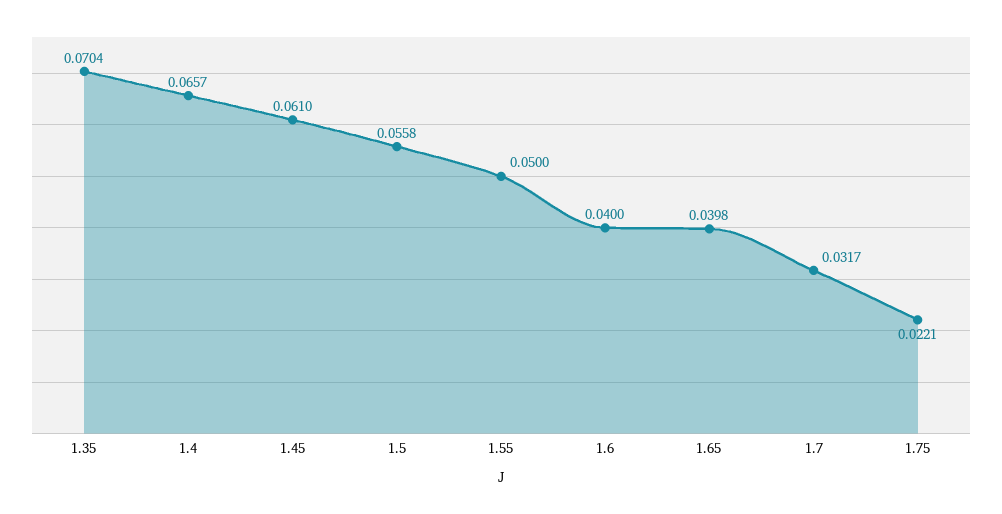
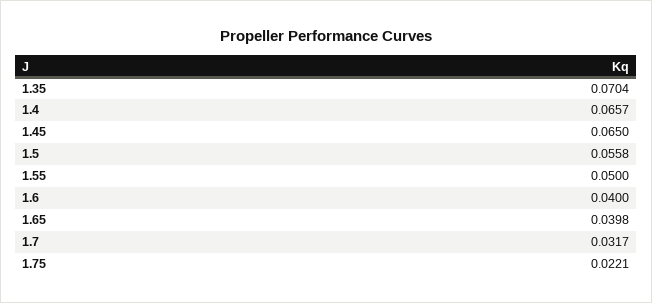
1.45: 0.061 -> 0.065

